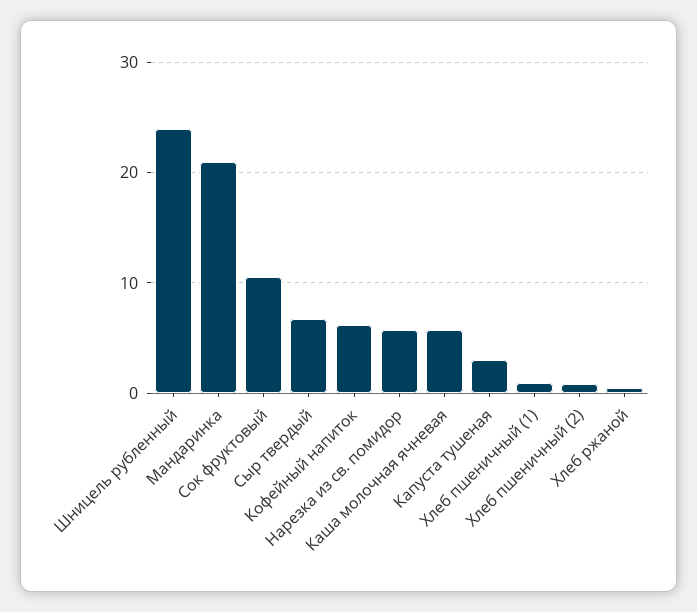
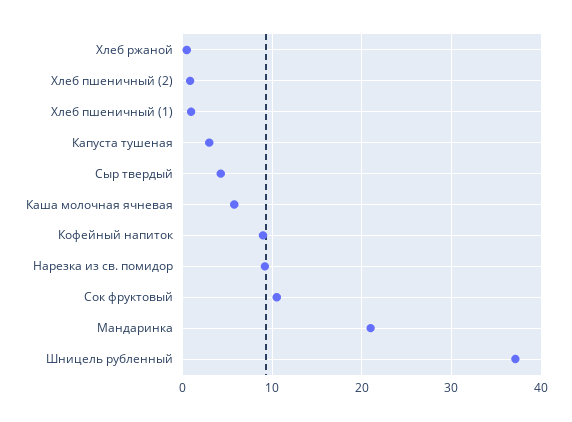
Шницель рубленный: 24 -> 37
Сыр твердый: 7 -> 4
Кофейный напиток: 6 -> 9
Нарезка из св. помидор: 6 -> 9

